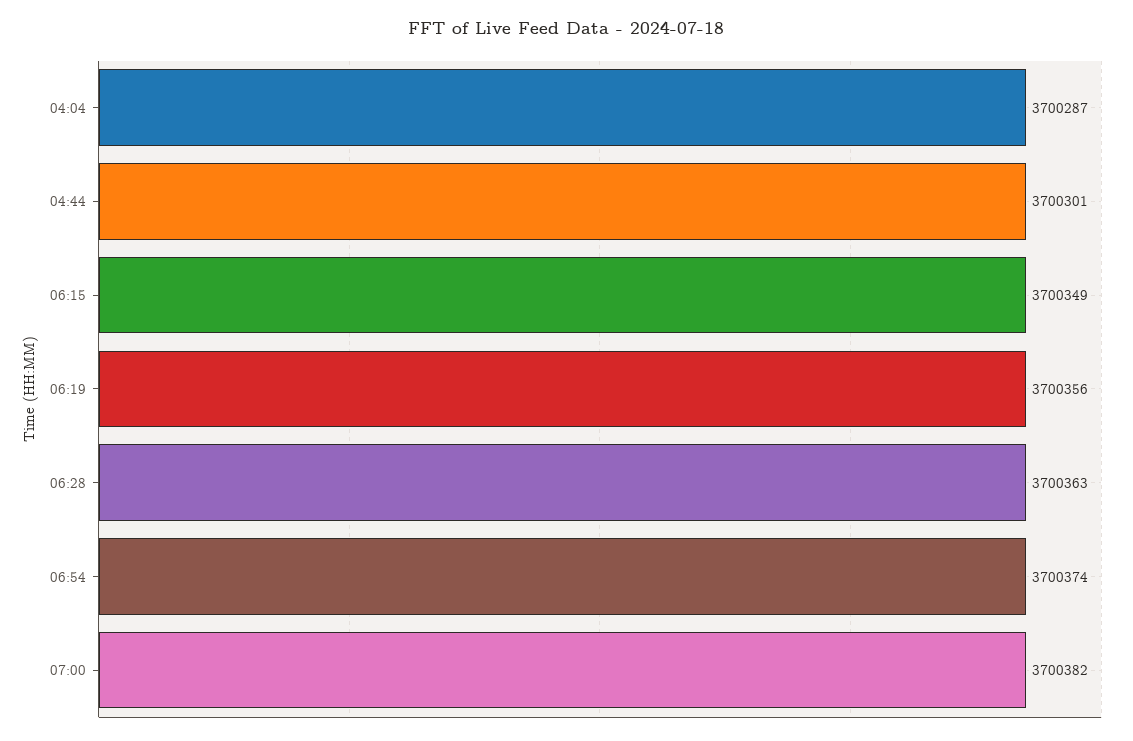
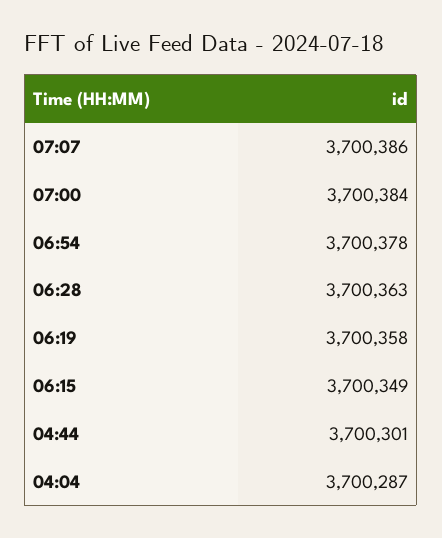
06:19: 3700356 -> 3700358
06:54: 3700374 -> 3700378
07:00: 3700382 -> 3700384
07:07: none -> 3700386

